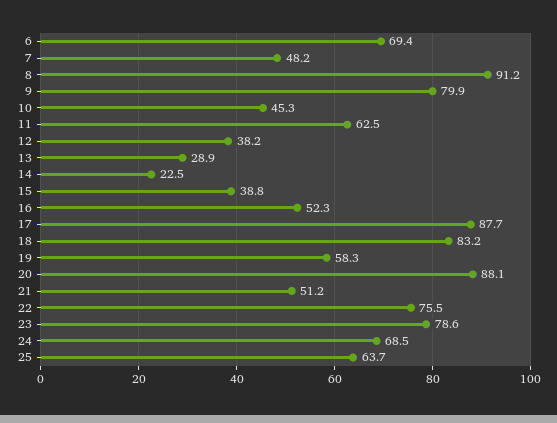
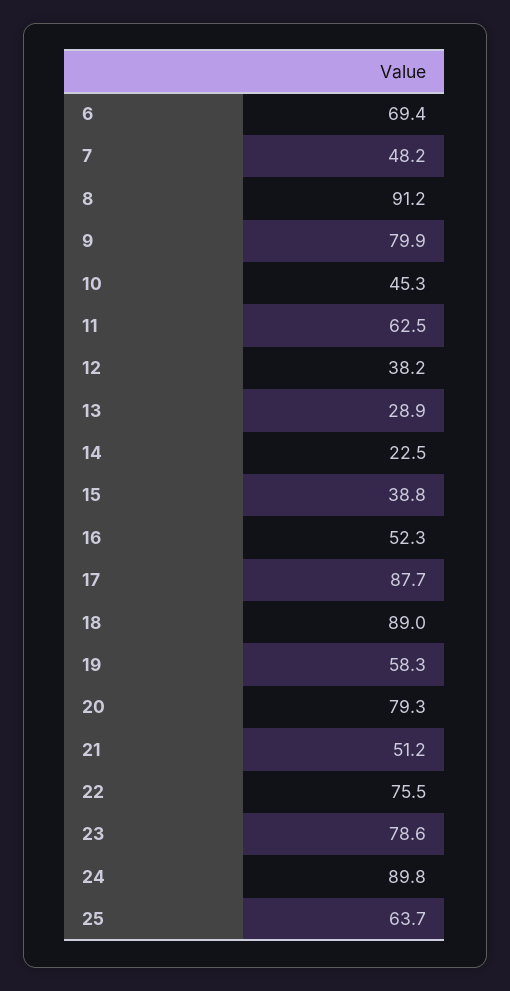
18: 83.2 -> 89
20: 88.1 -> 79.3
24: 68.5 -> 89.8

